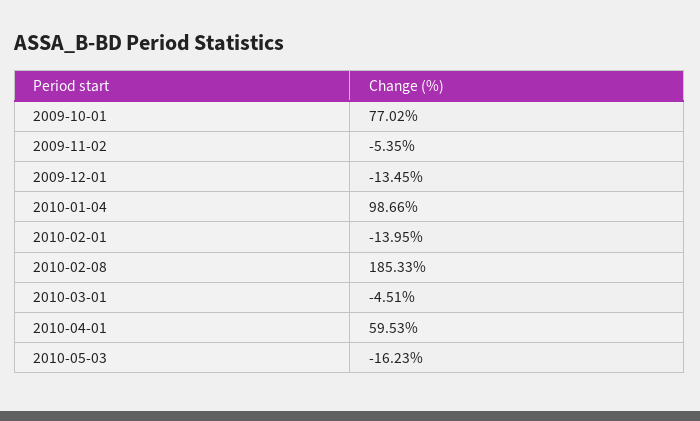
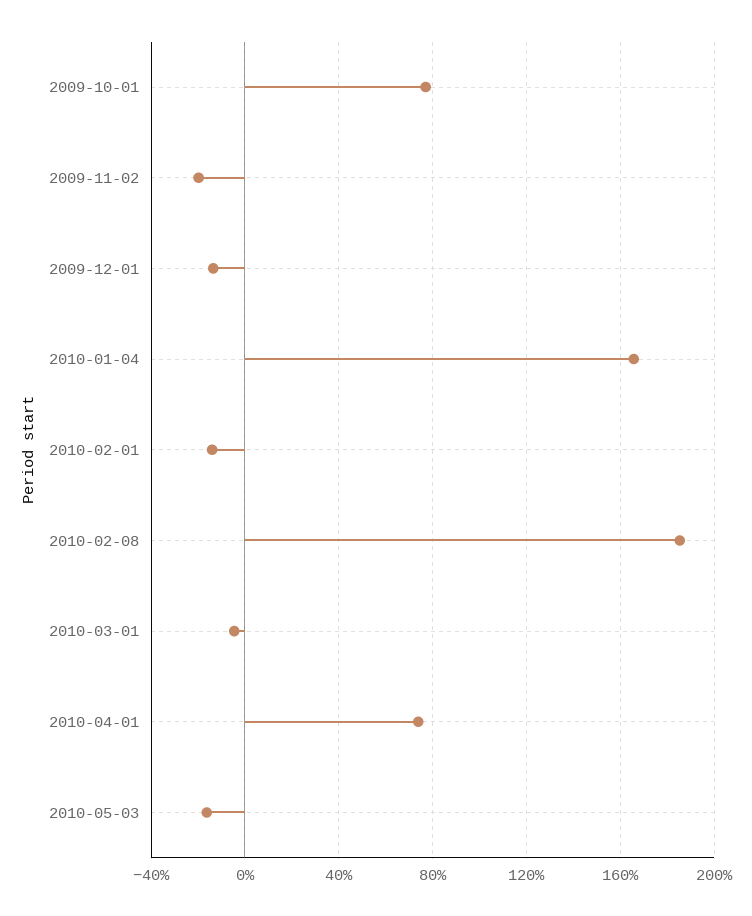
2009-11-02: -5.35 -> -20
2010-01-04: 98.66 -> 165
2010-04-01: 59.53 -> 75

